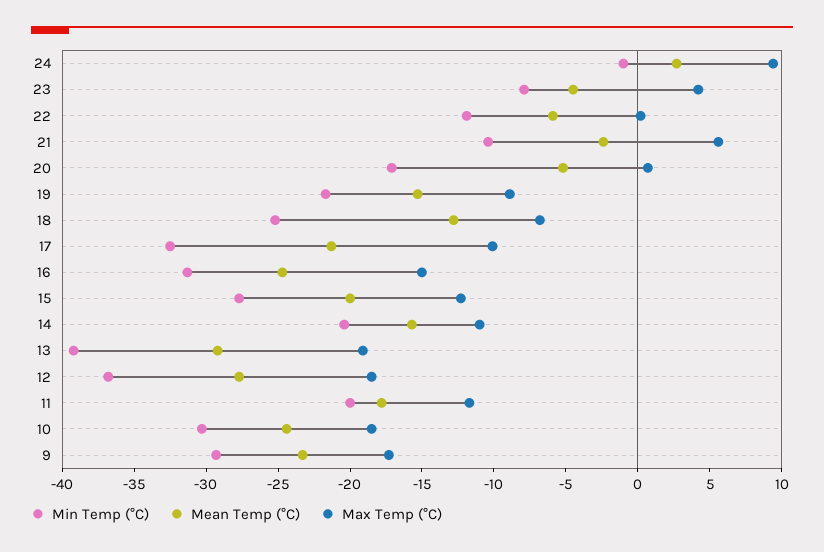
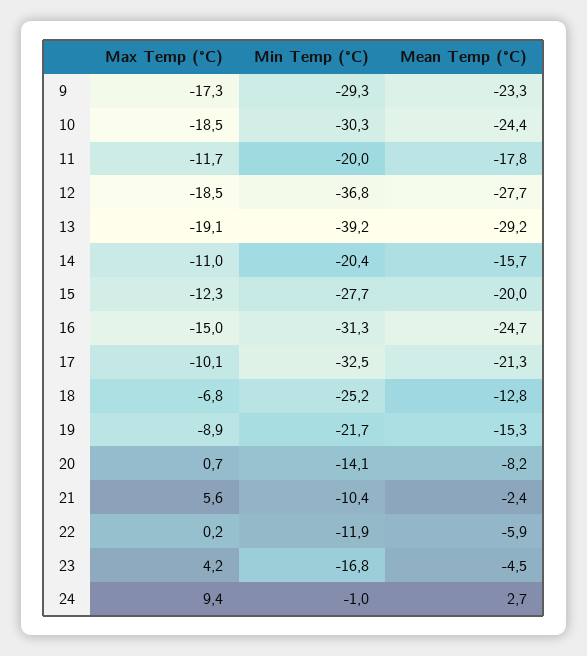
Min Temp (°C), 23: -8 -> -16.8
Min Temp (°C), 20: -17 -> -14.1
Mean Temp (°C), 20: -5 -> -8.2

